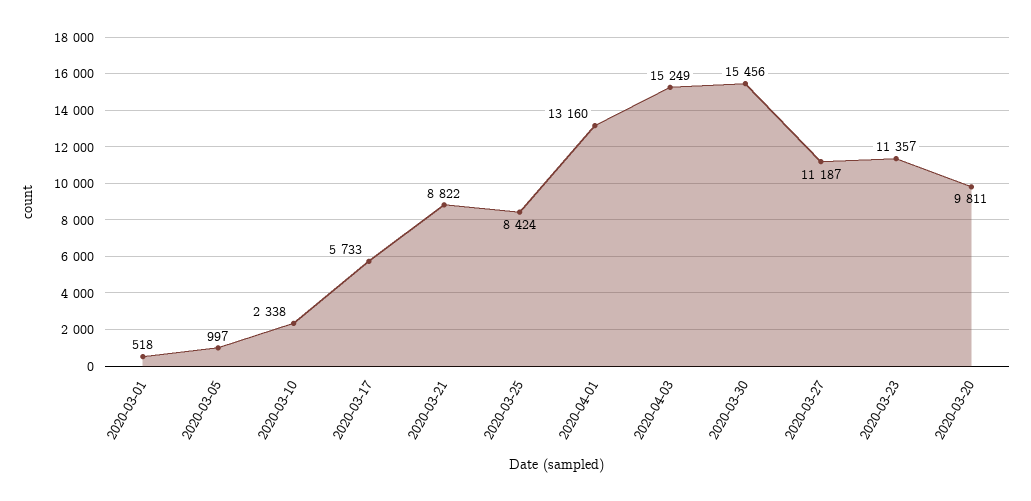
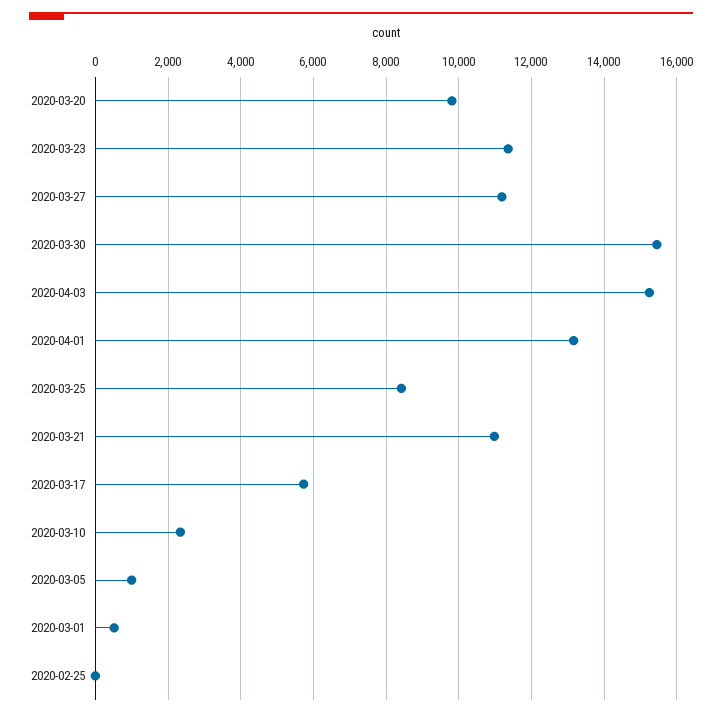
2020-03-21: 8822 -> 11000
2020-02-25: none -> 0

